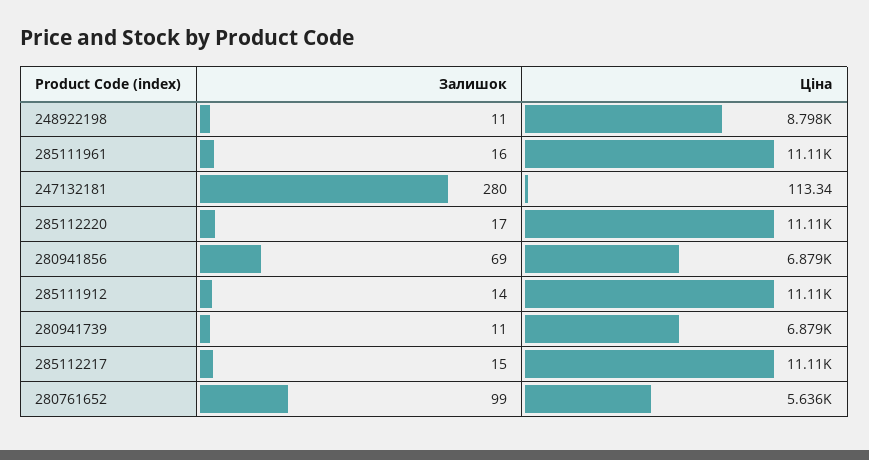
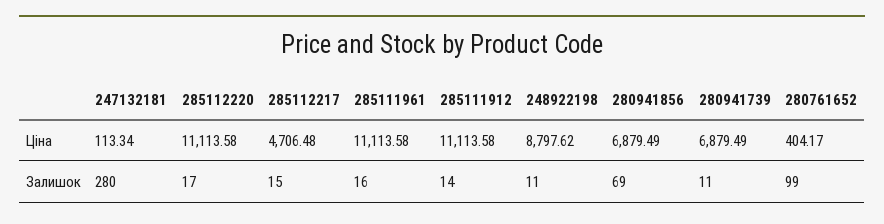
Ціна, 285112217: 11110 -> 4706.48
Ціна, 280761652: 5636 -> 404.17

